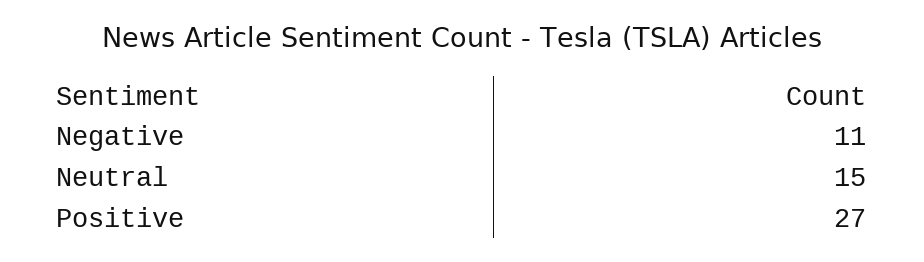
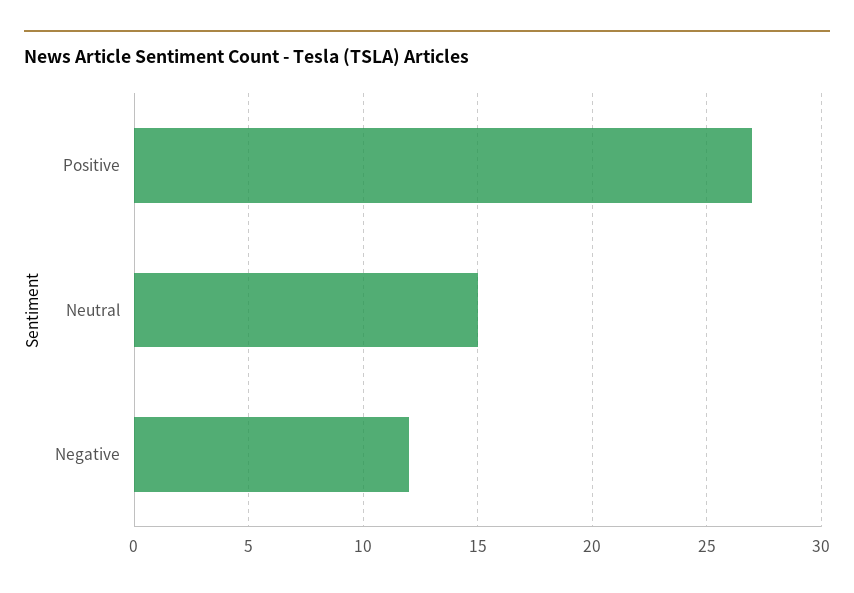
Negative: 11 -> 12

